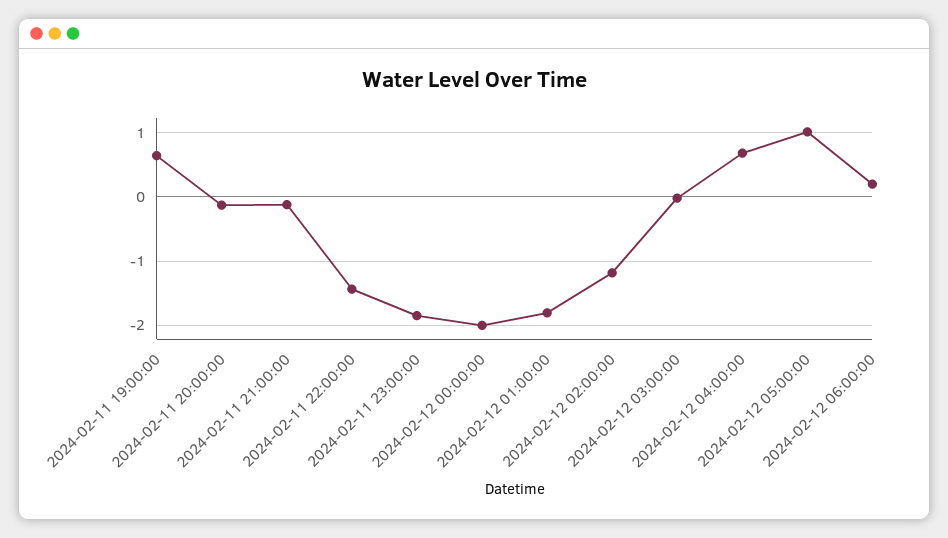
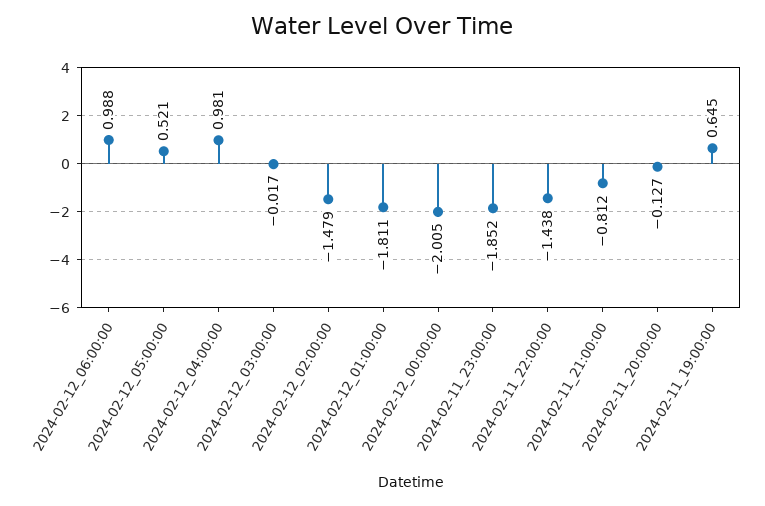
2024-02-11 21:00:00: -0.1 -> -0.812
2024-02-12 02:00:00: -1.2 -> -1.479
2024-02-12 04:00:00: 0.7 -> 0.981
2024-02-12 05:00:00: 1 -> 0.521
2024-02-12 06:00:00: 0.2 -> 0.988

